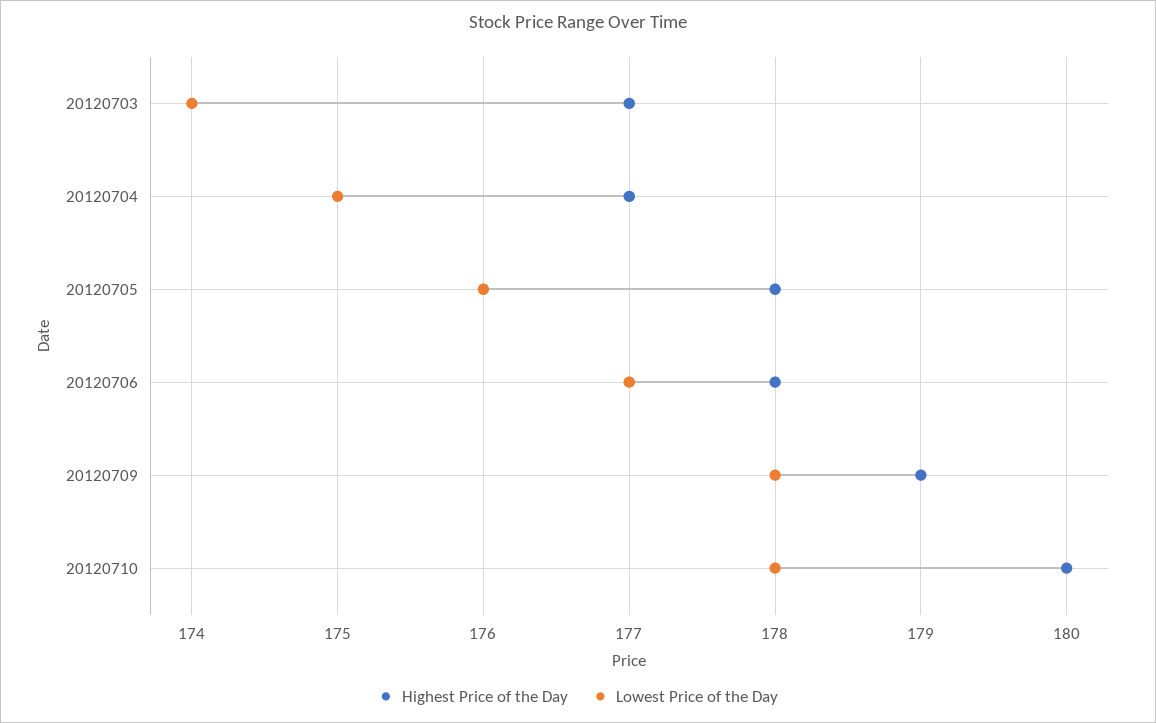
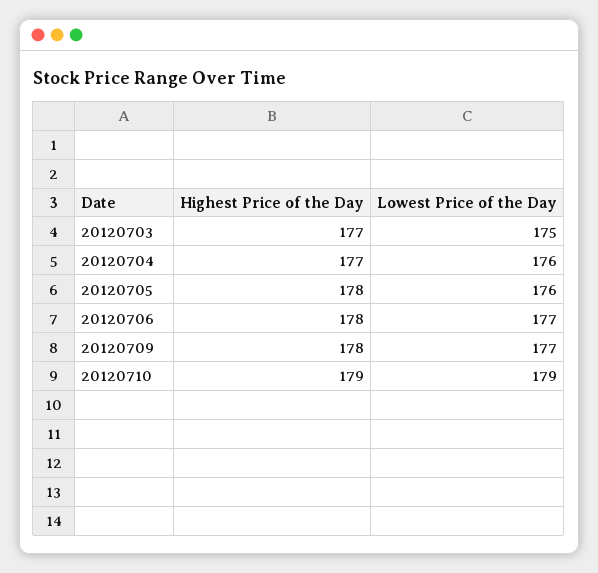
Lowest Price of the Day, 20120703: 174 -> 175
Lowest Price of the Day, 20120704: 175 -> 176
Highest Price of the Day, 20120709: 179 -> 178
Lowest Price of the Day, 20120709: 178 -> 177
Highest Price of the Day, 20120710: 180 -> 179
Lowest Price of the Day, 20120710: 178 -> 179

